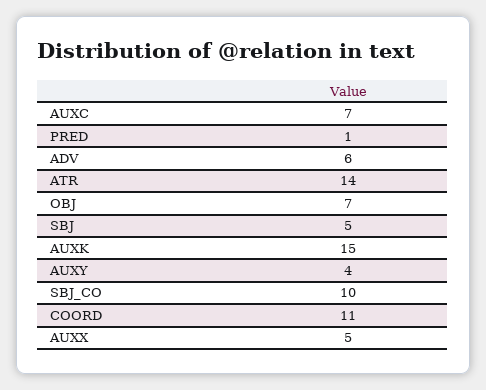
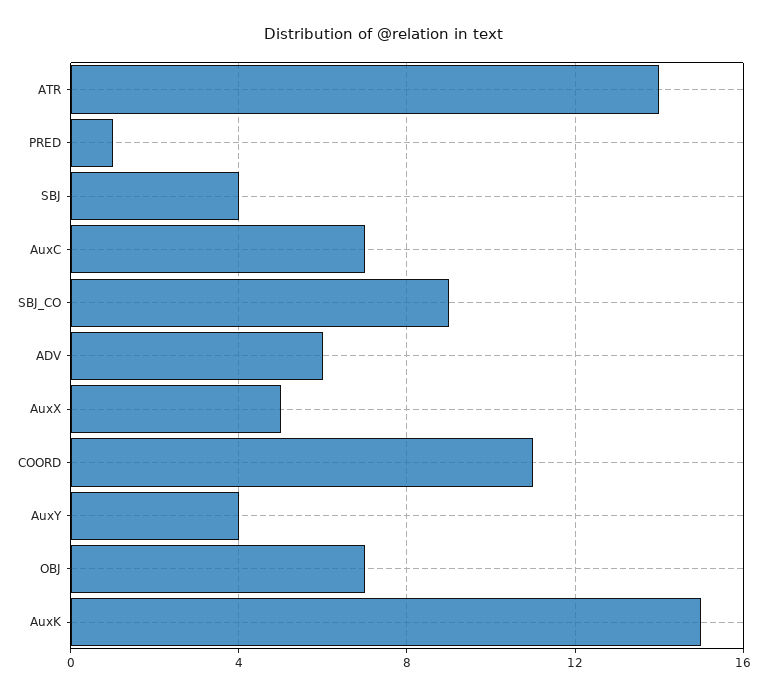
SBJ: 5 -> 4
SBJ_CO: 10 -> 9

